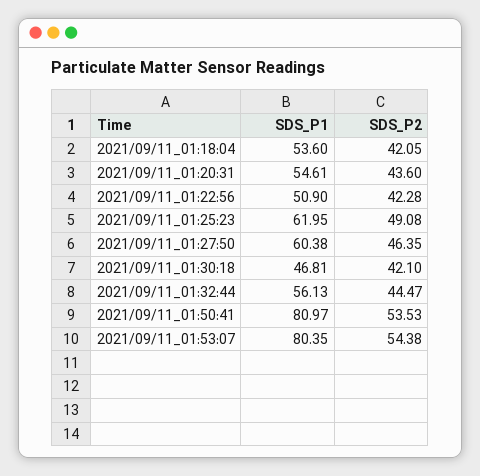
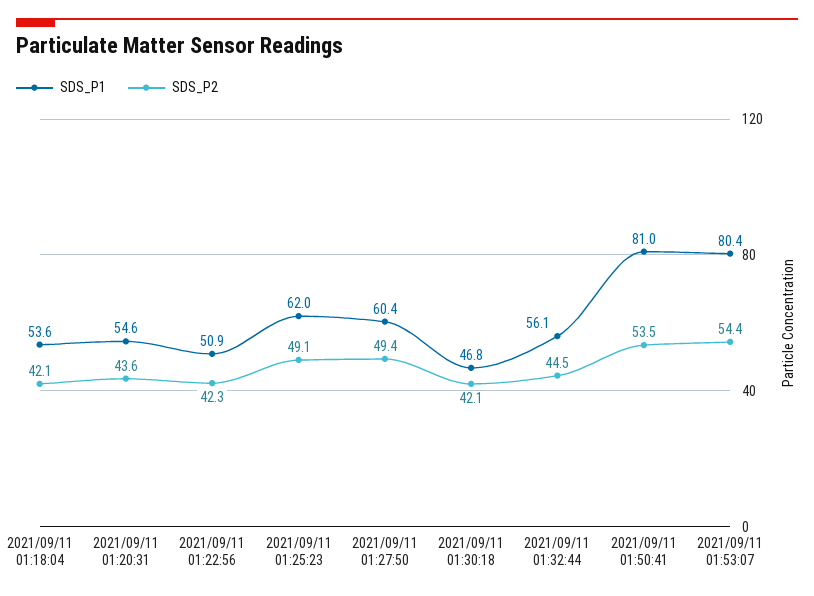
SDS_P2, 2021/09/11_01:27:50: 46.35 -> 49.4

